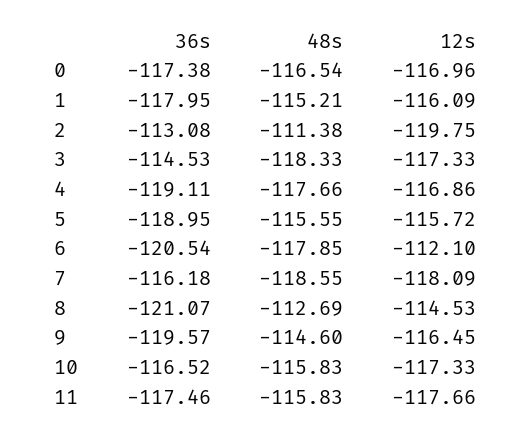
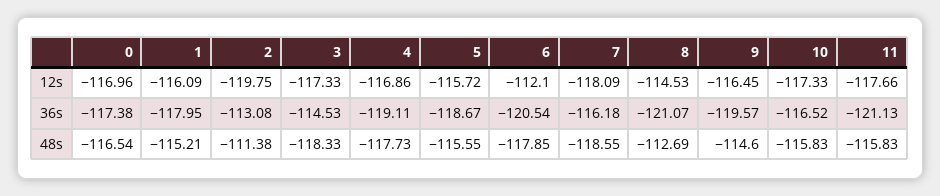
48s, 4: -117.66 -> -117.73
36s, 5: -118.95 -> -118.67
36s, 11: -117.46 -> -121.13

